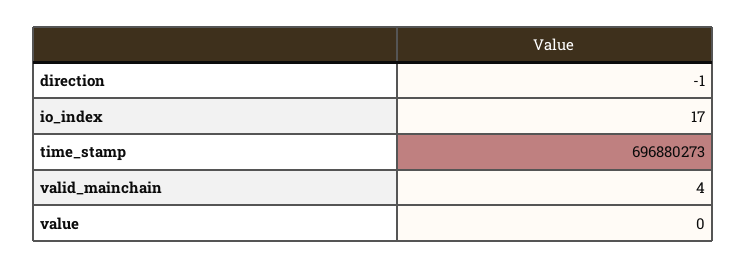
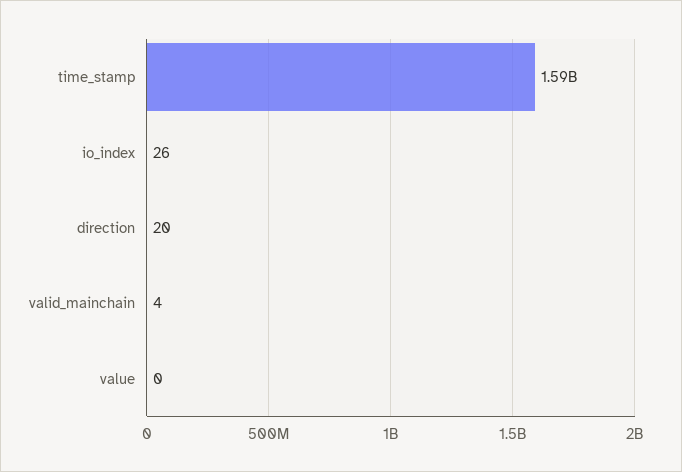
direction: -1 -> 20
io_index: 17 -> 26
time_stamp: 696880273 -> 1590000000

